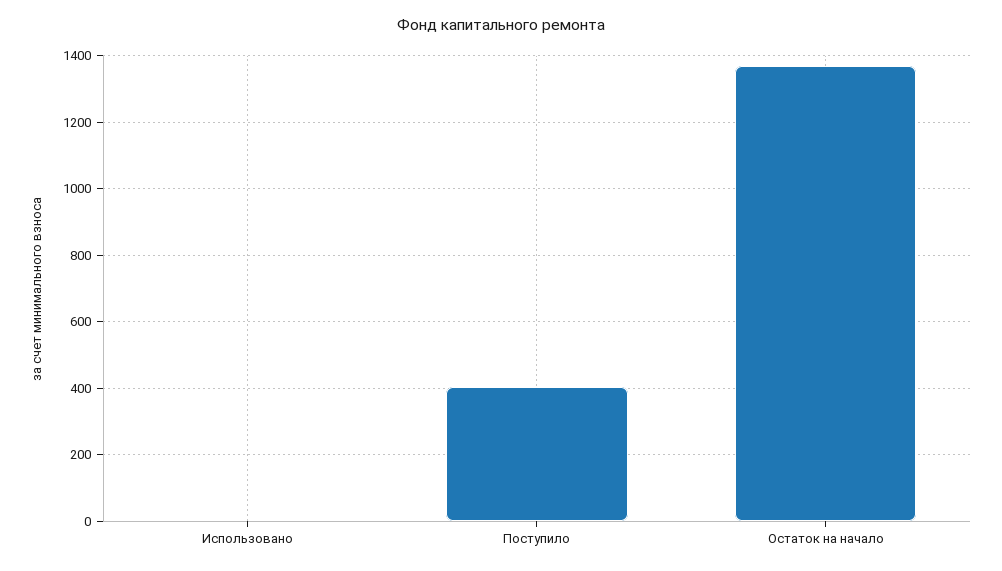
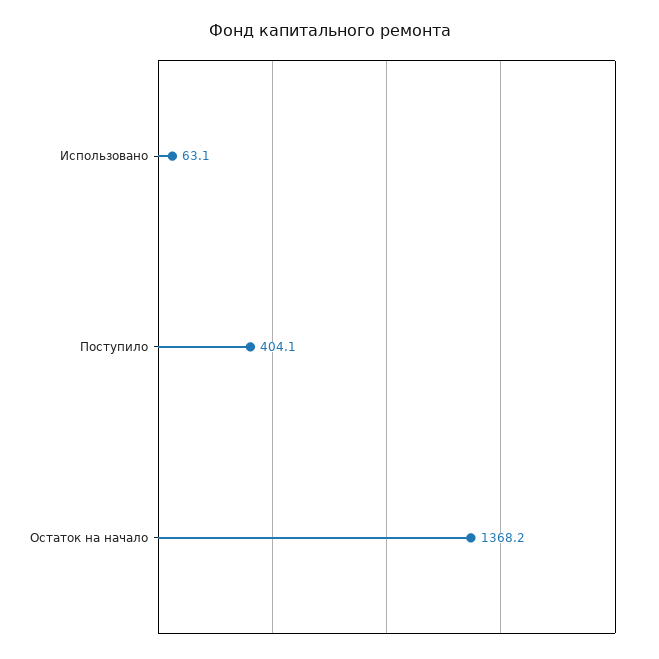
Использовано: 0 -> 63.1

